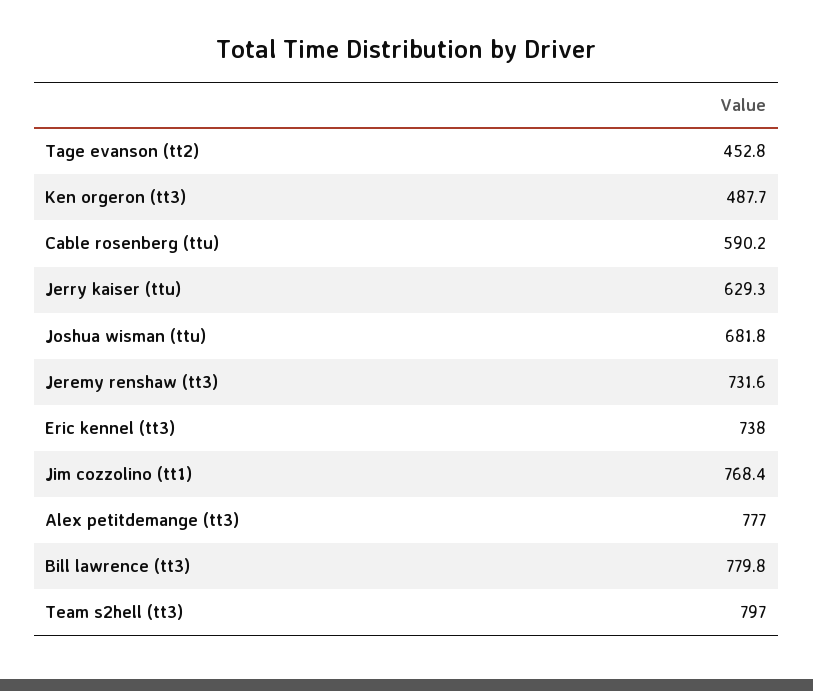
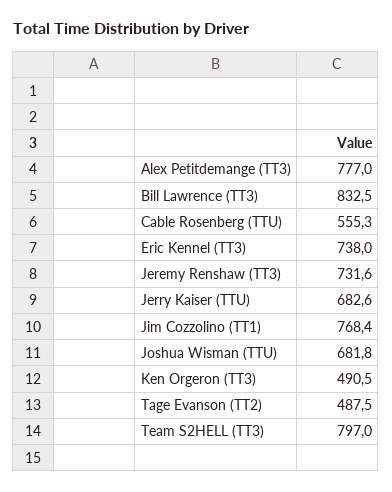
Tage evanson (tt2): 452.8 -> 487.5
Ken orgeron (tt3): 487.7 -> 490.5
Cable rosenberg (ttu): 590.2 -> 555.3
Jerry kaiser (ttu): 629.3 -> 682.6
Bill lawrence (tt3): 779.8 -> 832.5

